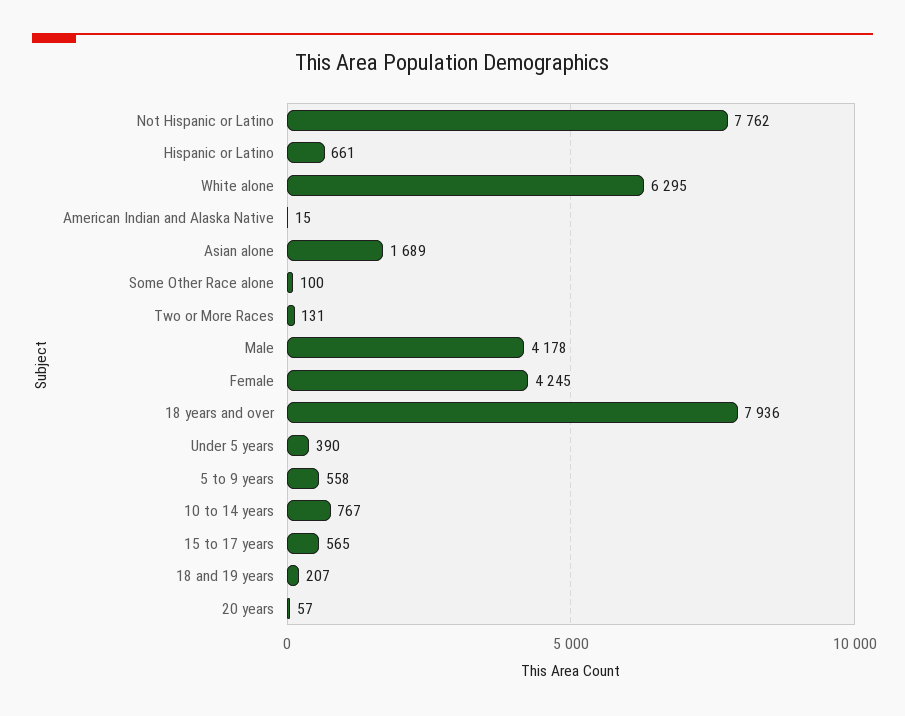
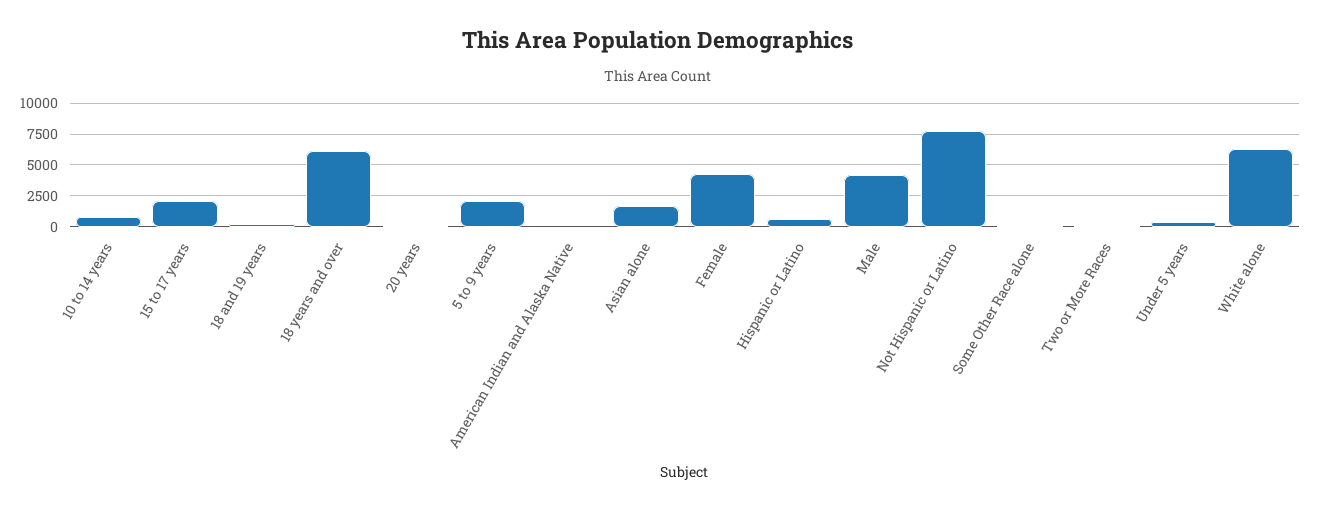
18 years and over: 7936 -> 6000
5 to 9 years: 558 -> 2000
15 to 17 years: 565 -> 2000

